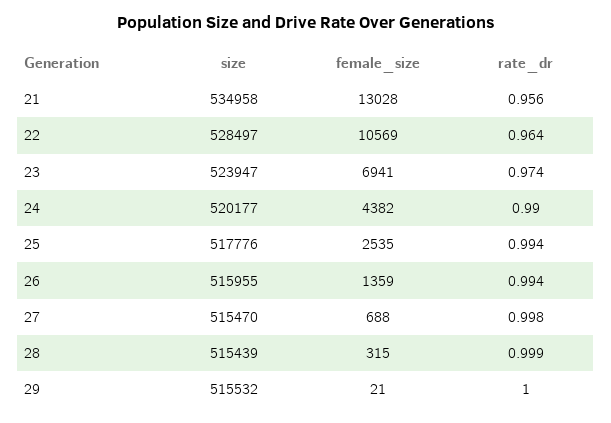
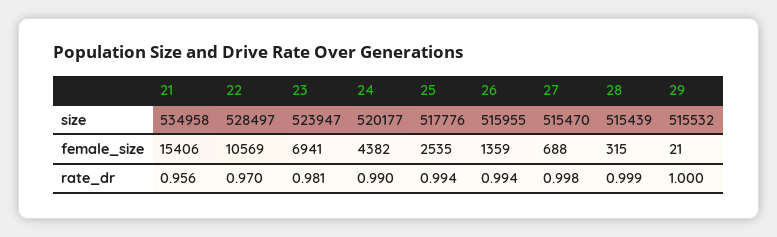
female_size, 21: 13028 -> 15406
rate_dr, 22: 0.964 -> 0.97
rate_dr, 23: 0.974 -> 0.981

